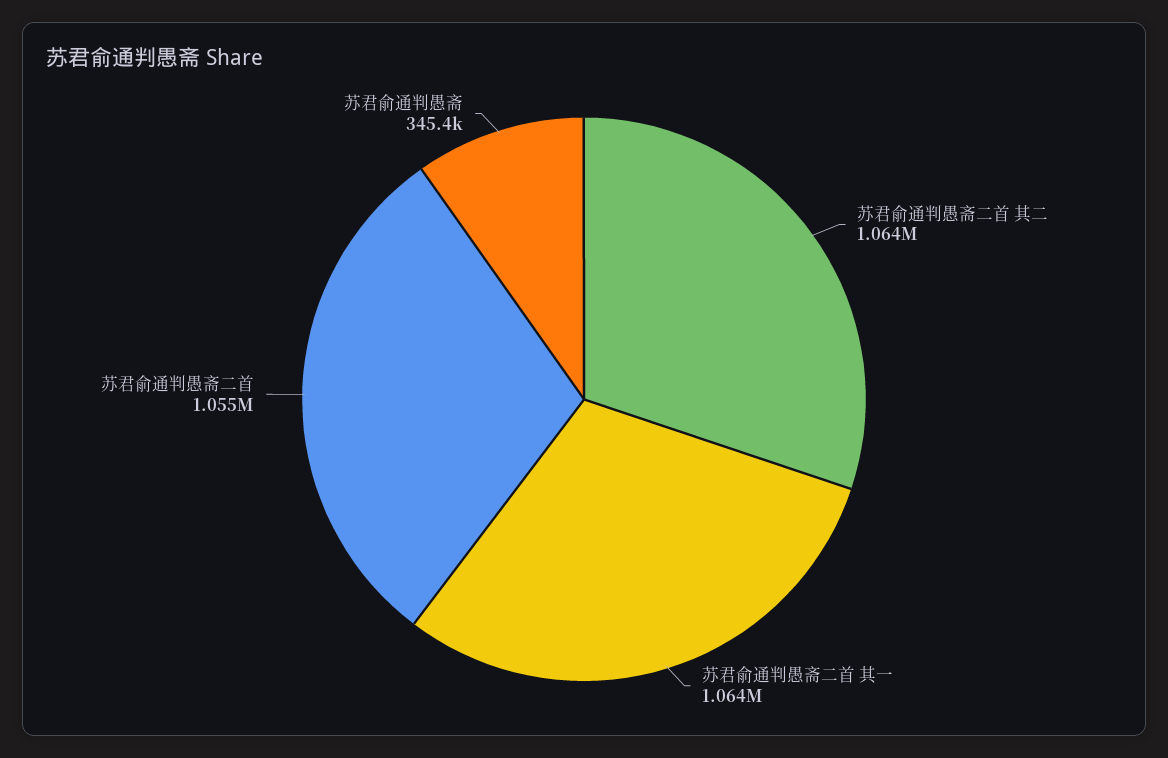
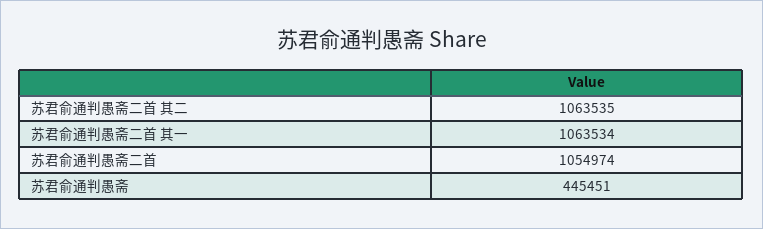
苏君俞通判愚斋: 345400 -> 445451

